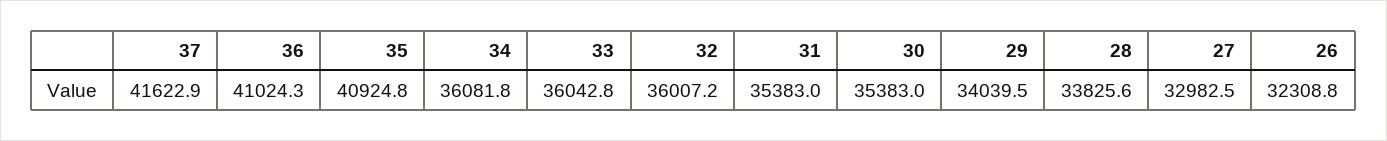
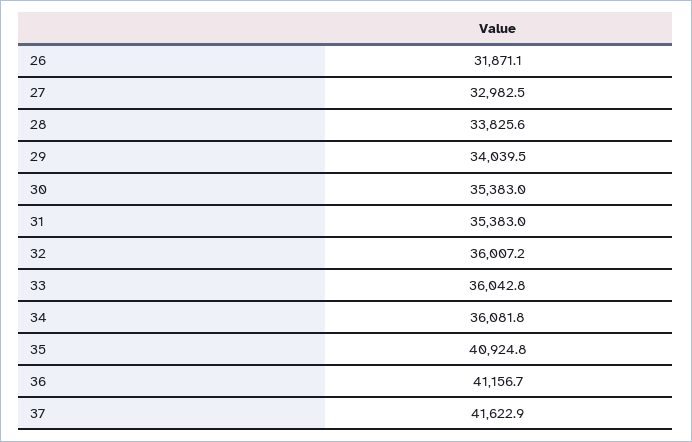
36: 41024.3 -> 41156.7
26: 32308.8 -> 31871.1

